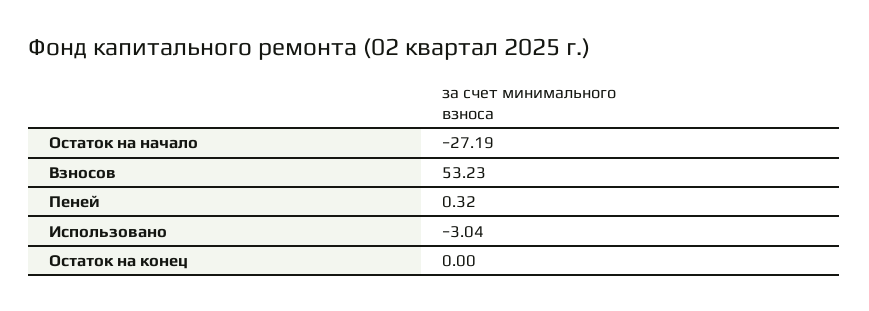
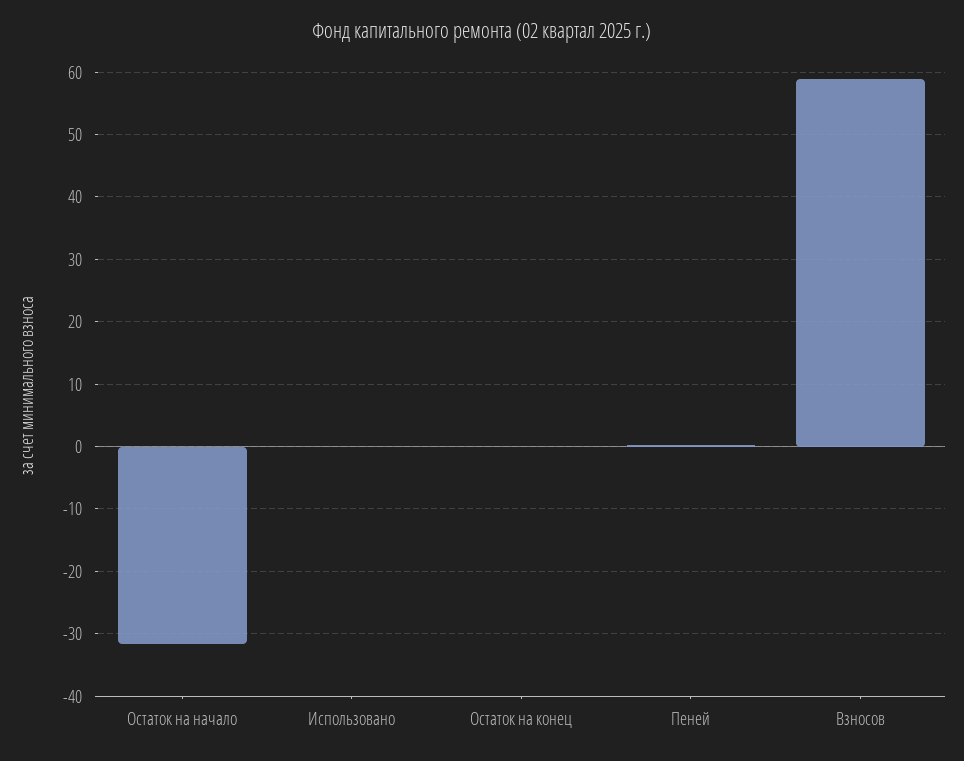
Остаток на начало: -27.19 -> -32
Взносов: 53.23 -> 59
Использовано: -3.04 -> 0

